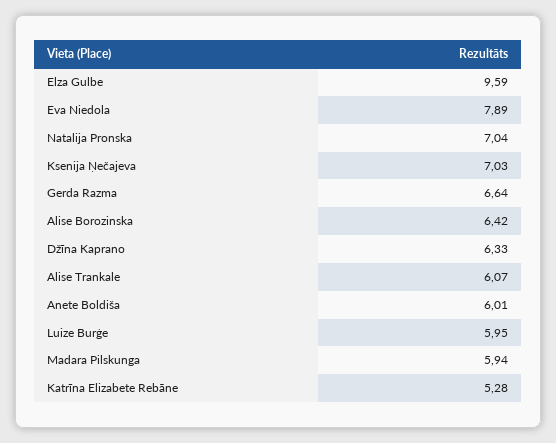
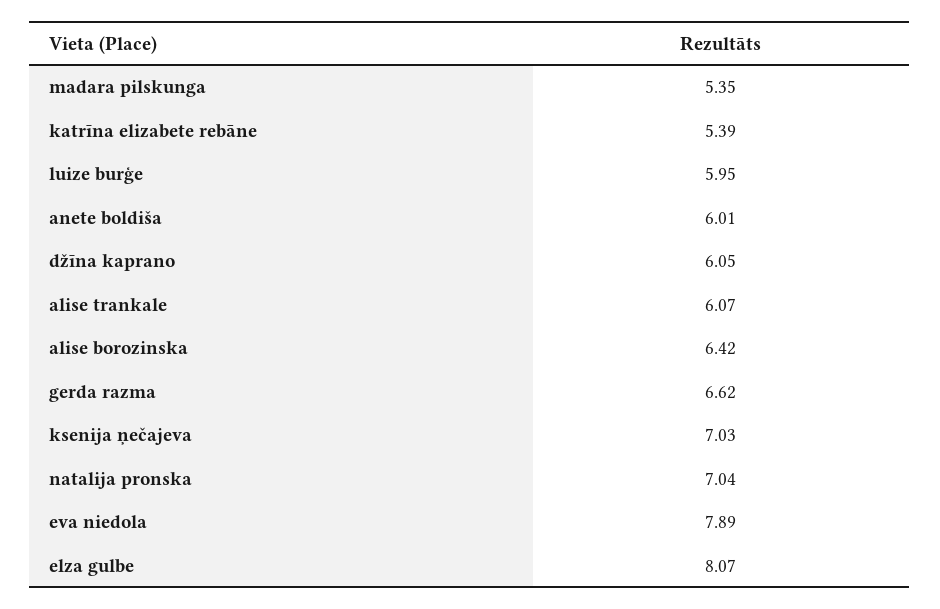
Elza Gulbe: 9.59 -> 8.07
Gerda Razma: 6.64 -> 6.62
Džīna Kaprano: 6.33 -> 6.05
Madara Pilskunga: 5.94 -> 5.35
Katrīna Elizabete Rebāne: 5.28 -> 5.39

